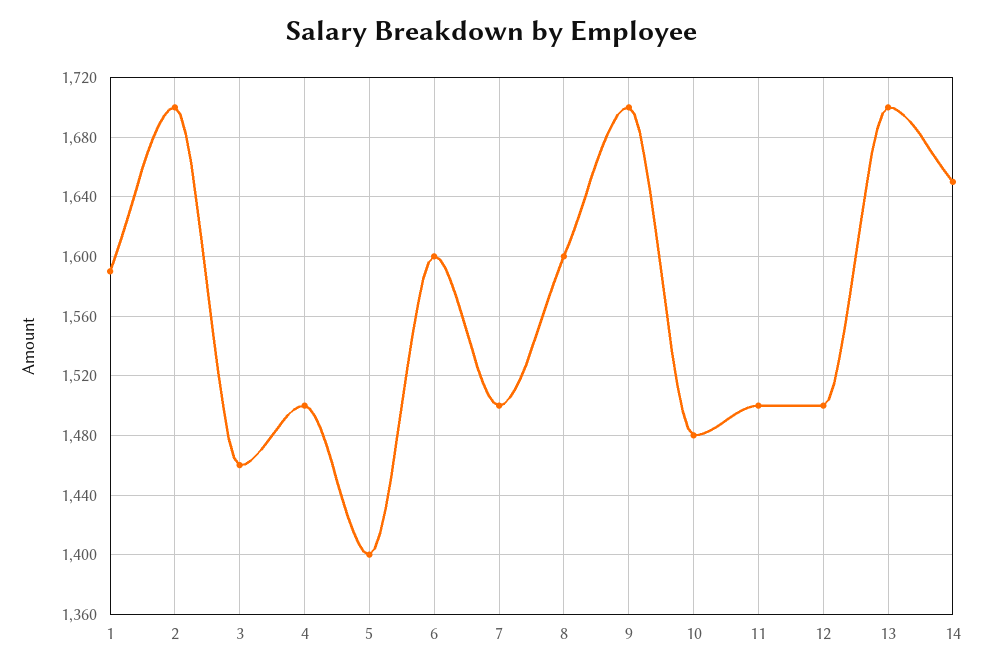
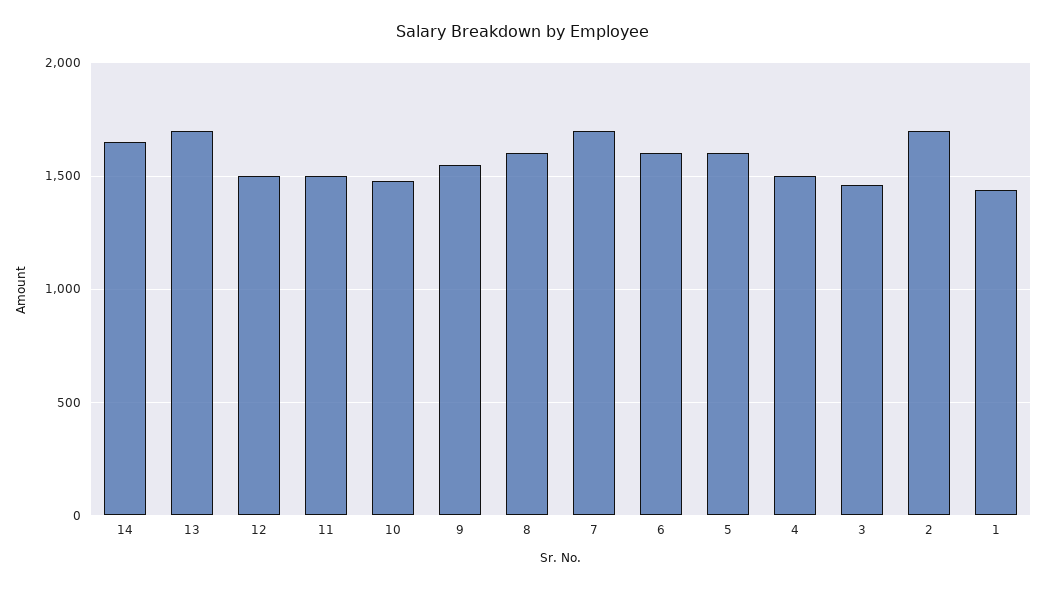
1: 1590 -> 1450
5: 1400 -> 1600
7: 1500 -> 1700
9: 1700 -> 1550

